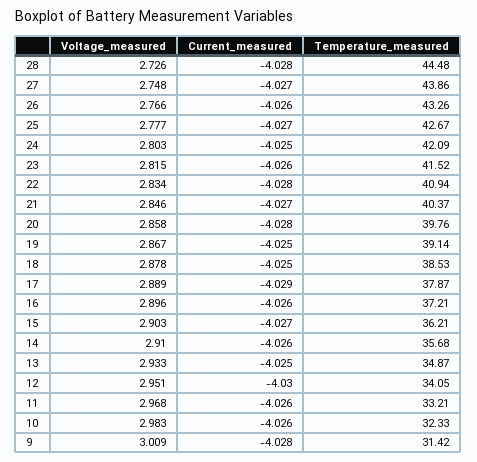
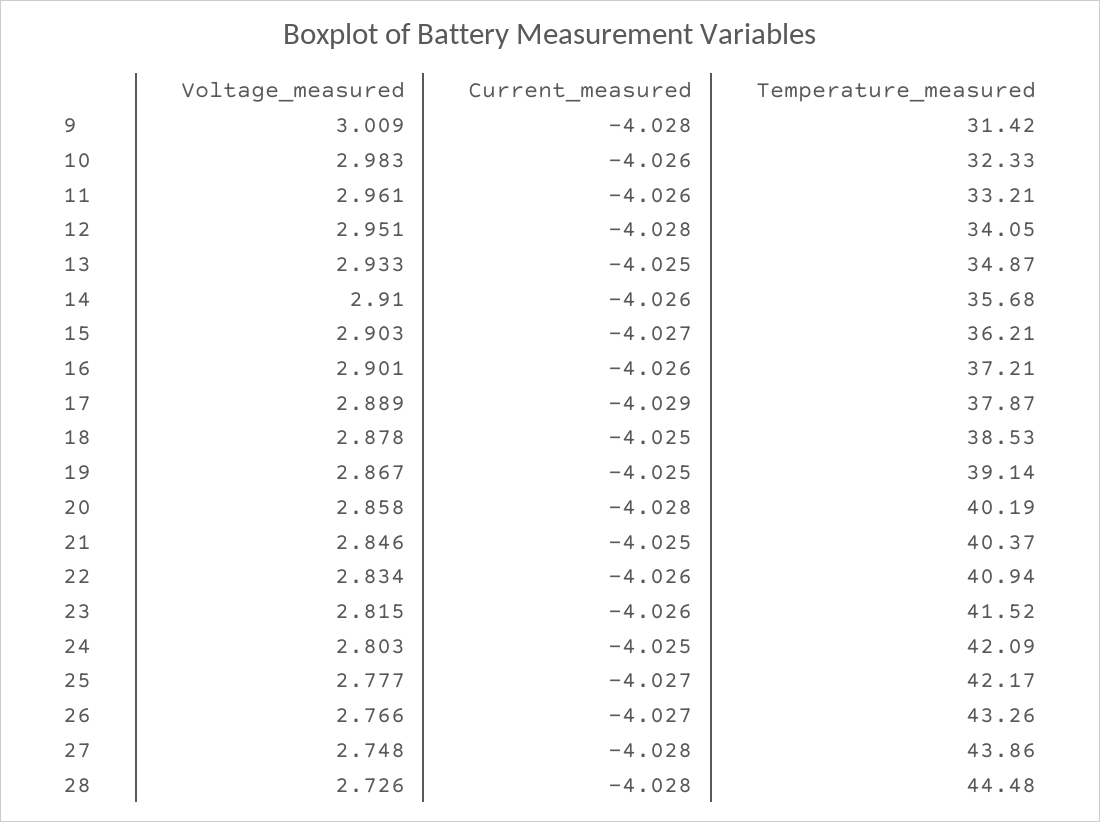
Current_measured, 27: -4.027 -> -4.028
Current_measured, 26: -4.026 -> -4.027
Temperature_measured, 25: 42.67 -> 42.17
Current_measured, 22: -4.028 -> -4.026
Current_measured, 21: -4.027 -> -4.025
Temperature_measured, 20: 39.76 -> 40.19
Voltage_measured, 16: 2.896 -> 2.901
Current_measured, 12: -4.03 -> -4.028
Voltage_measured, 11: 2.968 -> 2.961

